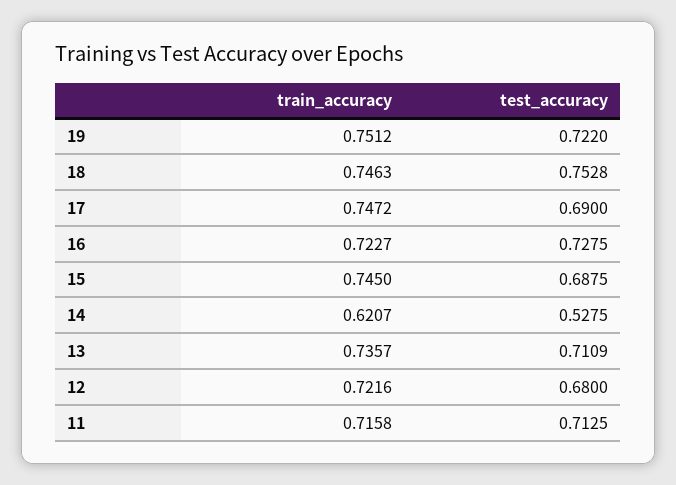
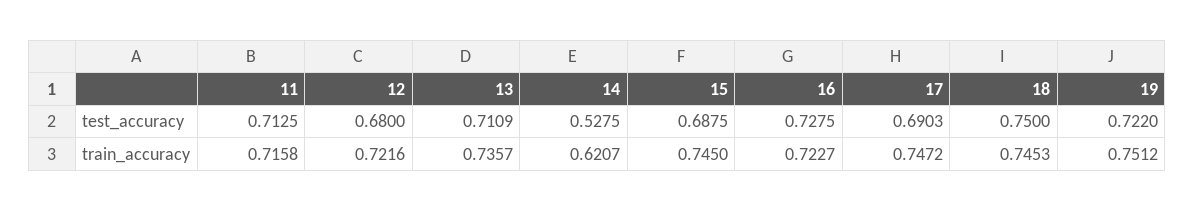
train_accuracy, 18: 0.7463 -> 0.7453
test_accuracy, 18: 0.7528 -> 0.75
test_accuracy, 17: 0.69 -> 0.6903

